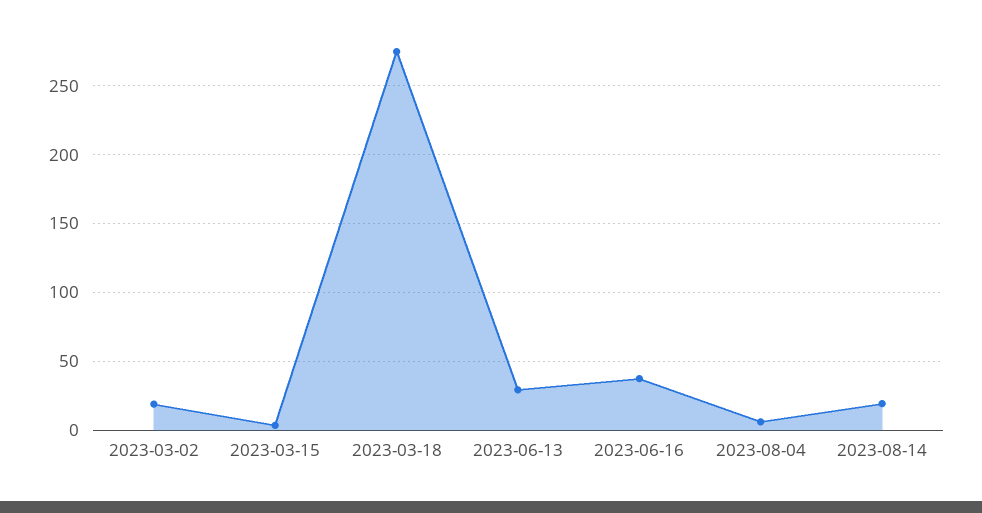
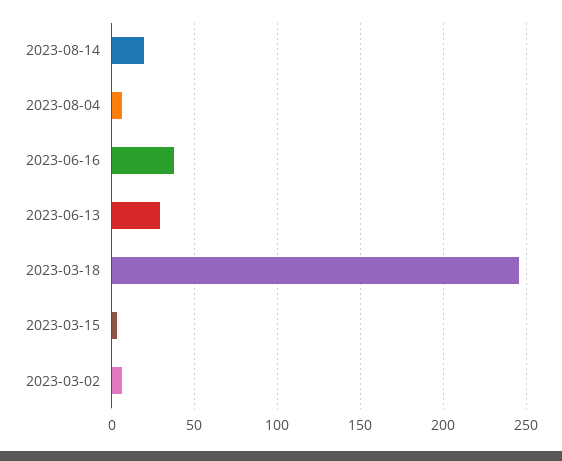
2023-03-02: 20 -> 5
2023-03-18: 275 -> 245

